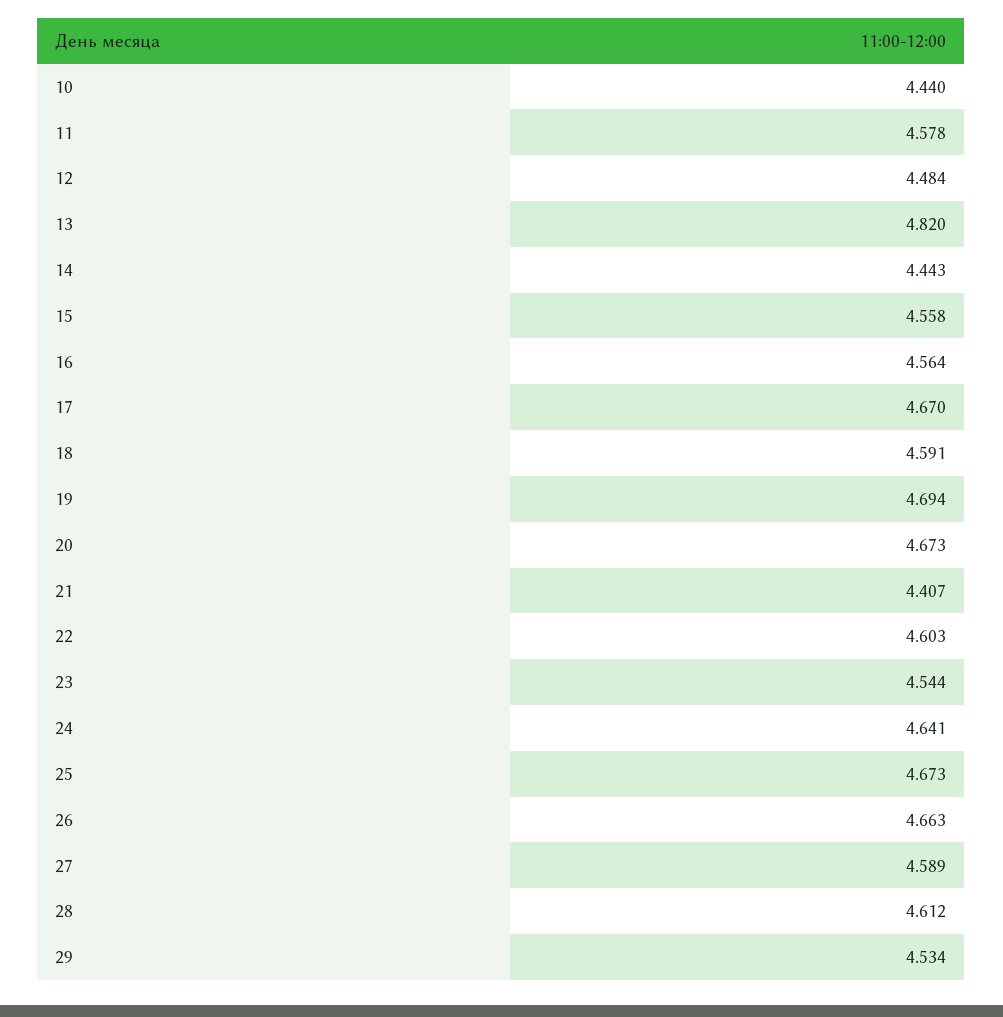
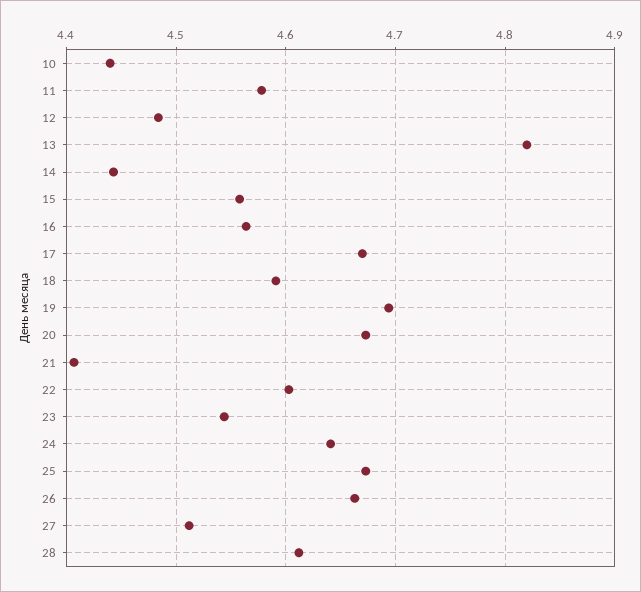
27: 4.589 -> 4.51
29: 4.534 -> none

